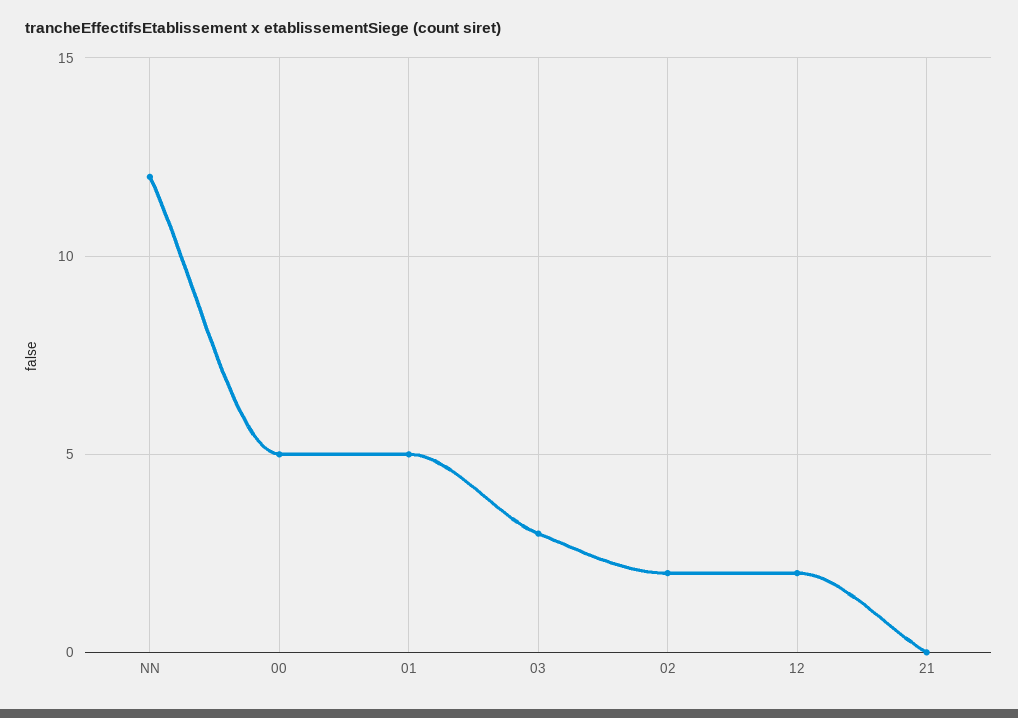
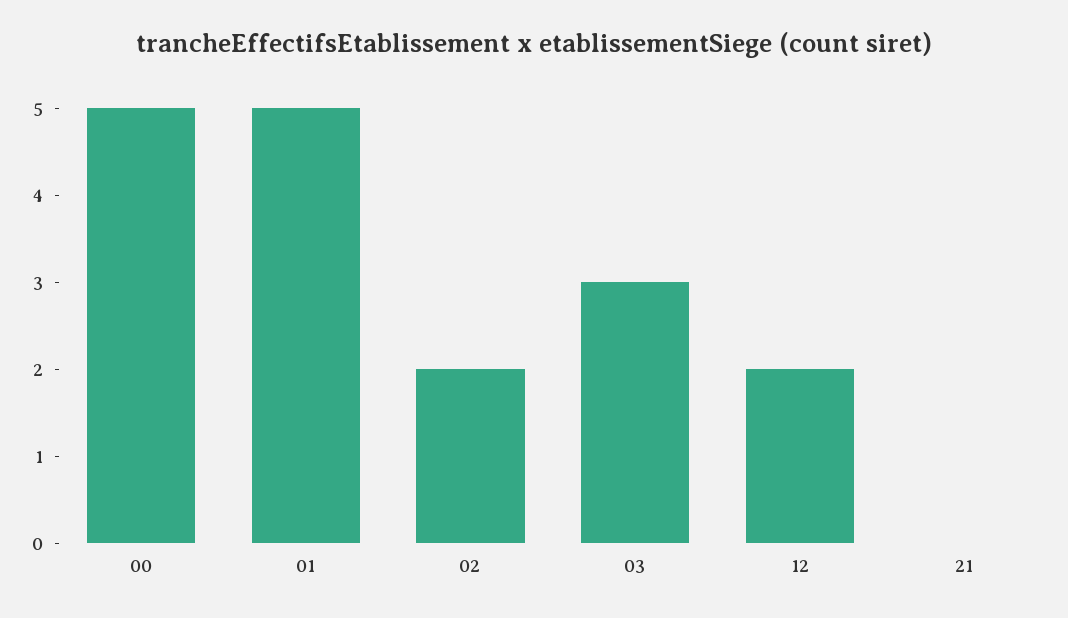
NN: 12 -> none

